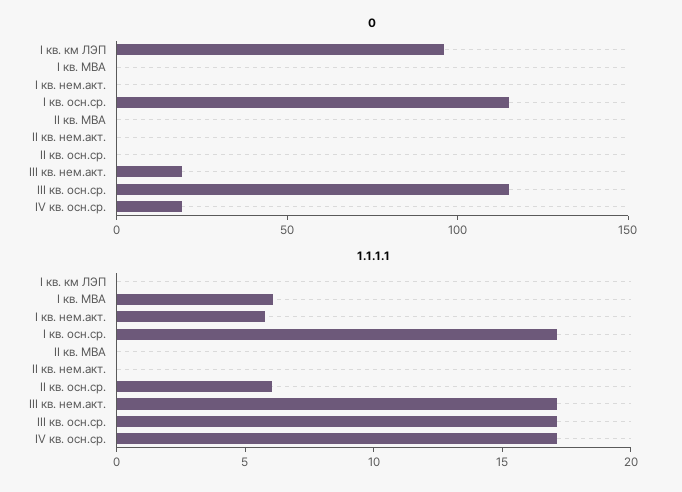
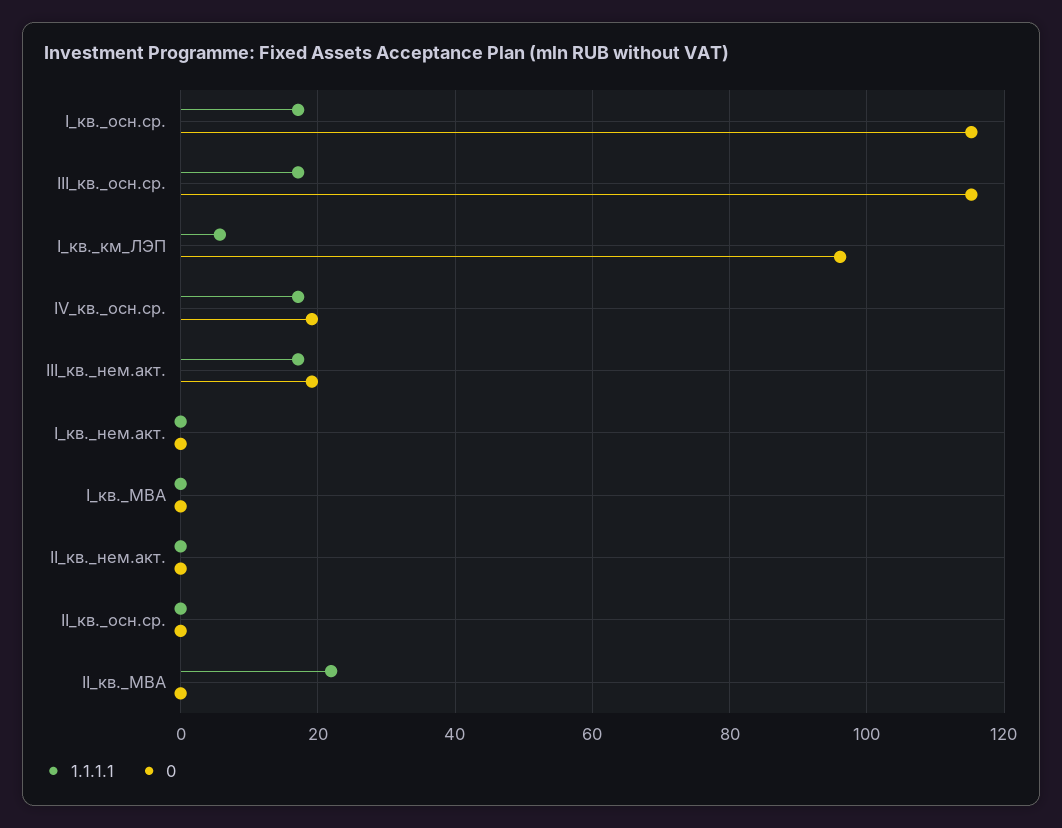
1.1.1.1, I кв. км ЛЭП: 0 -> 6
1.1.1.1, I кв. МВА: 6 -> 0
1.1.1.1, I кв. нем.акт.: 6 -> 0
1.1.1.1, II кв. МВА: 0 -> 22
1.1.1.1, II кв. осн.ср.: 6 -> 0

